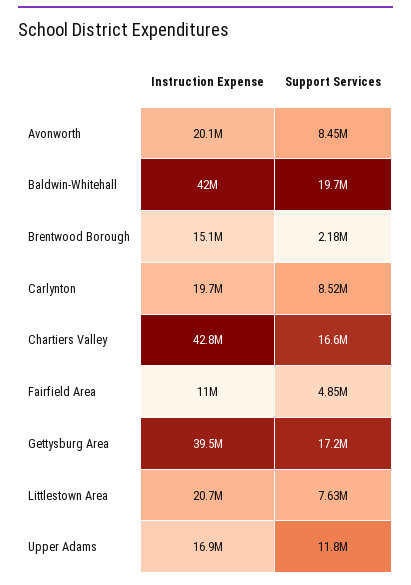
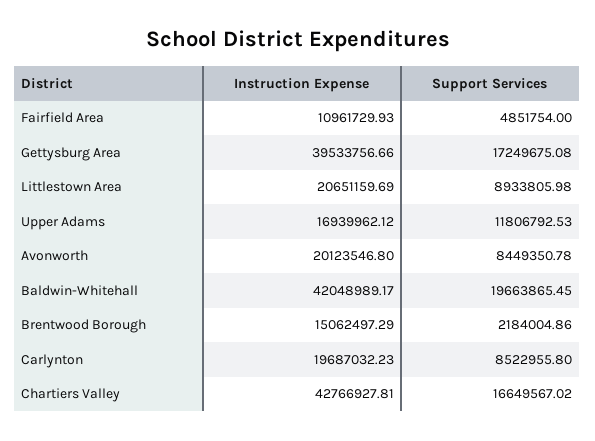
Support Services, Littlestown Area: 7630000 -> 8933805.98

